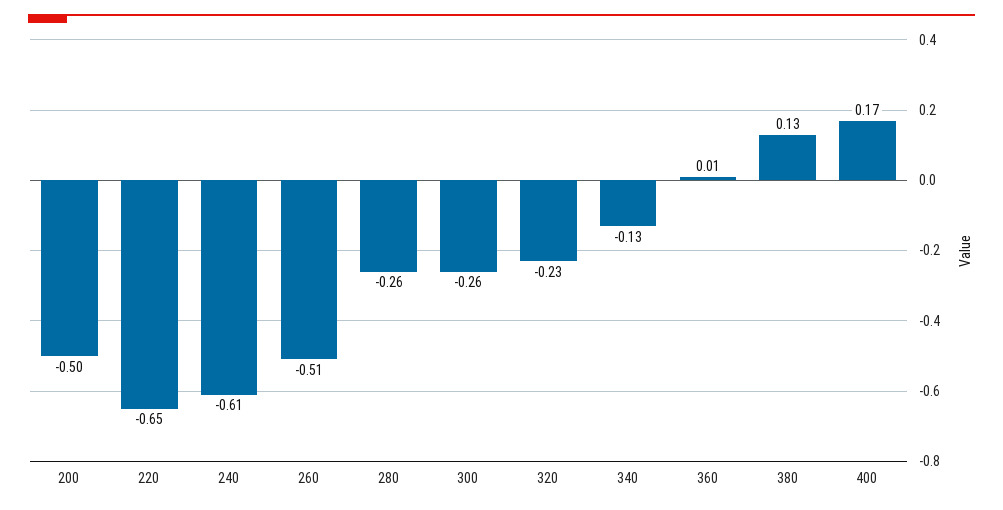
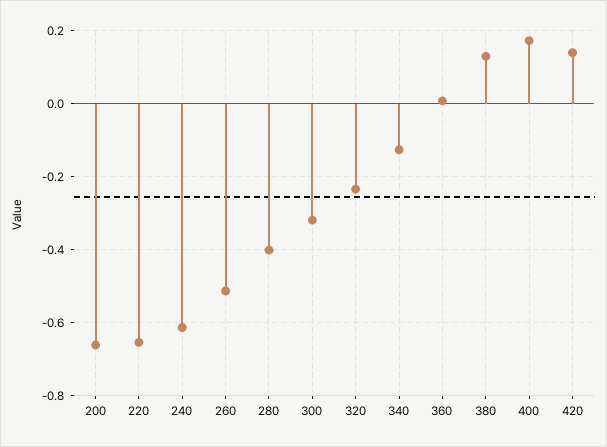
200: -0.5 -> -0.66
280: -0.26 -> -0.4
300: -0.26 -> -0.32
420: none -> 0.14

